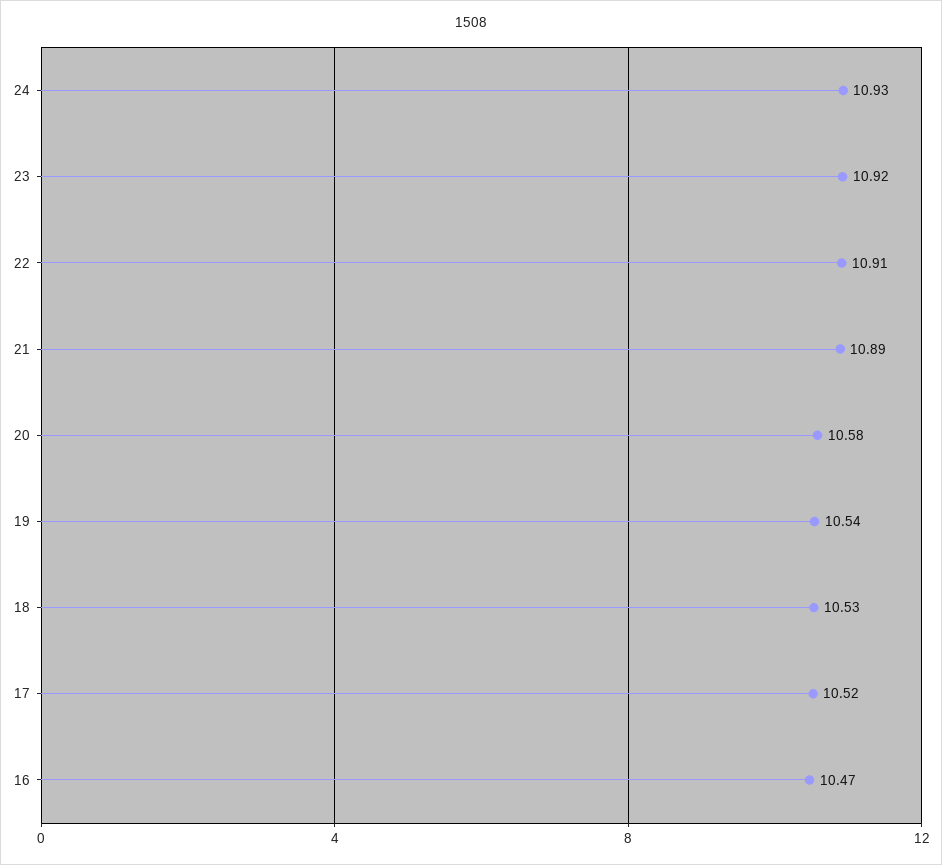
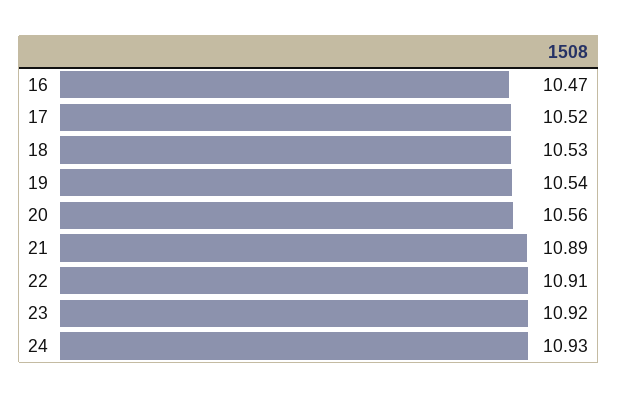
20: 10.58 -> 10.56

